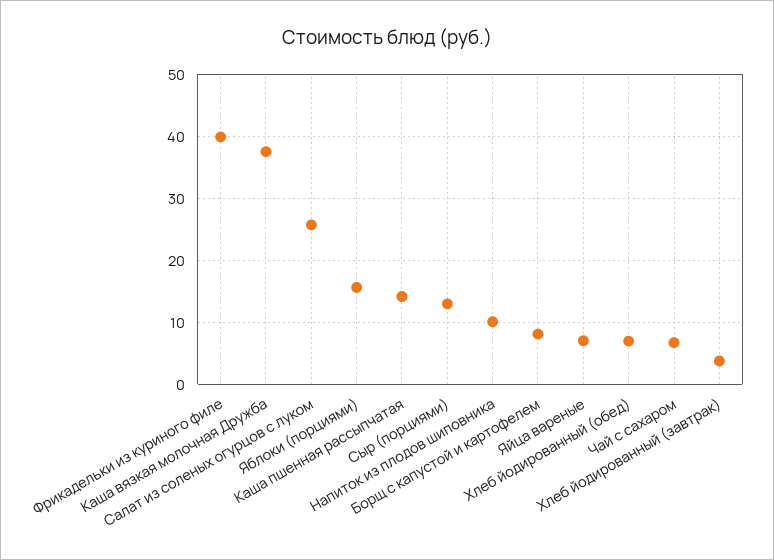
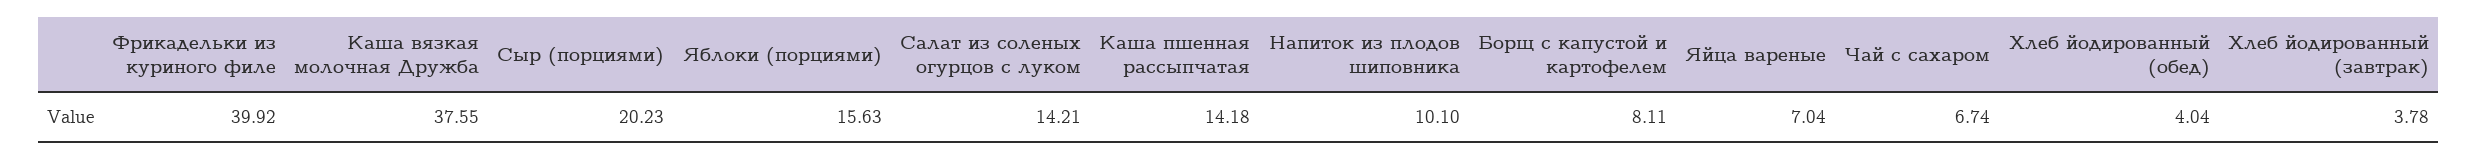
Салат из соленых огурцов с луком: 26 -> 14.21
Сыр (порциями): 13 -> 20.23
Хлеб йодированный (обед): 7 -> 4.04

